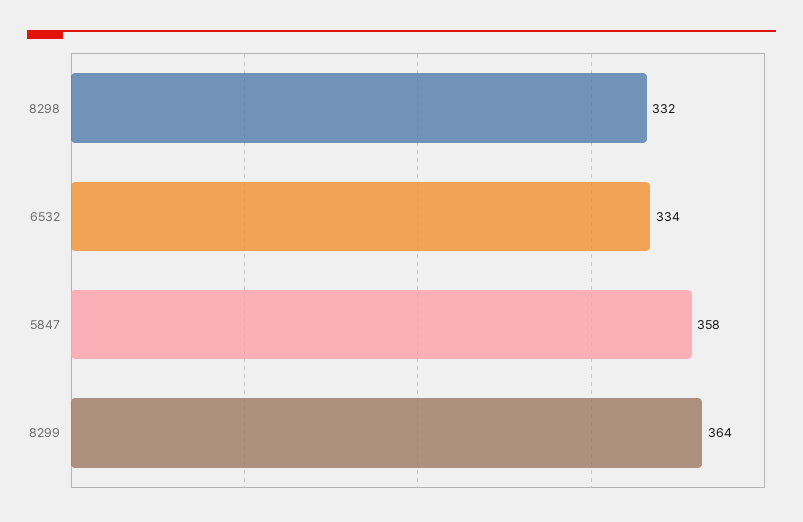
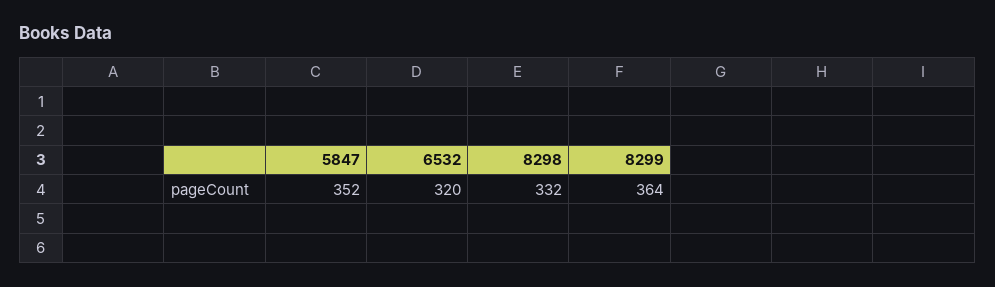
6532: 334 -> 320
5847: 358 -> 352

